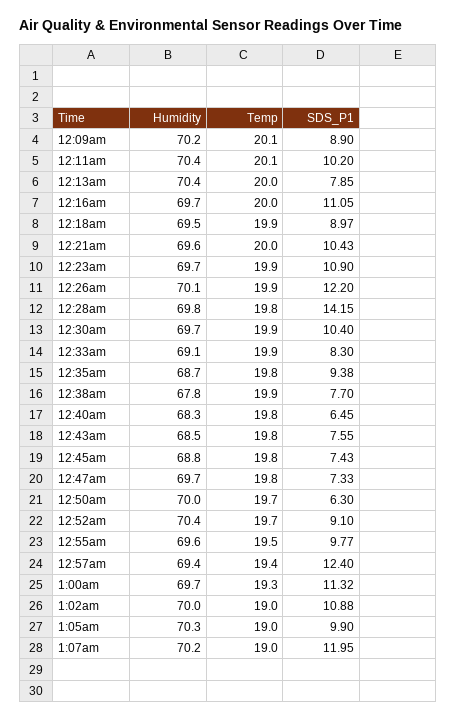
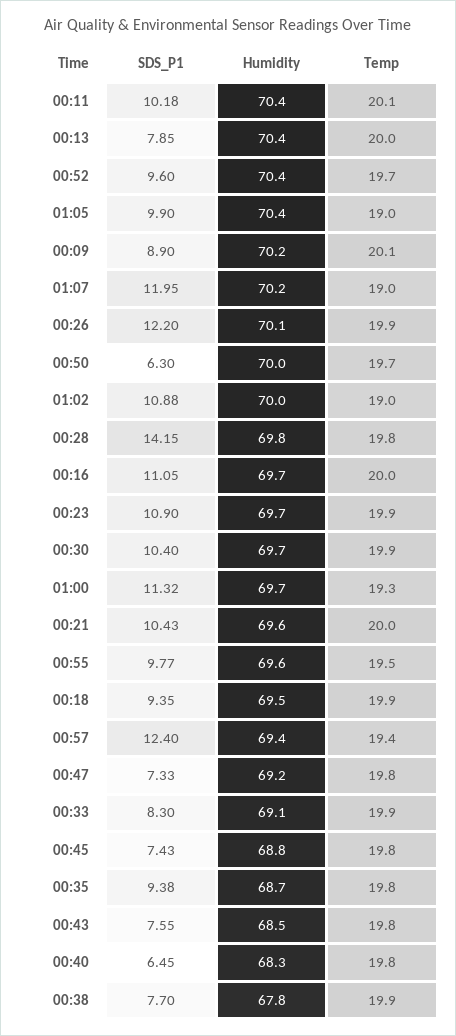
SDS_P1, 12:11am: 10.2 -> 10.18
SDS_P1, 12:18am: 8.97 -> 9.35
Humidity, 12:47am: 69.7 -> 69.2
SDS_P1, 12:52am: 9.1 -> 9.6
Humidity, 1:05am: 70.3 -> 70.4

